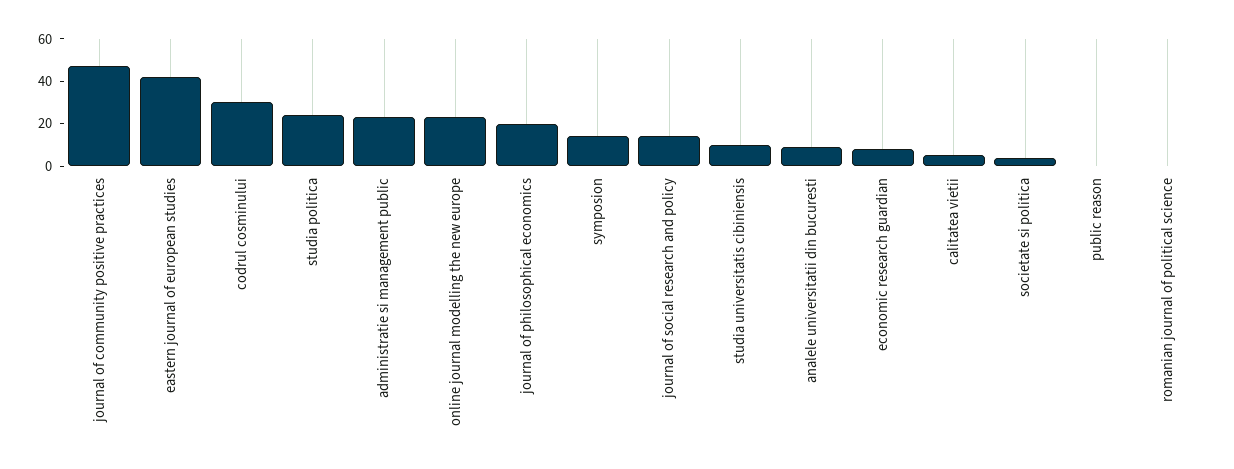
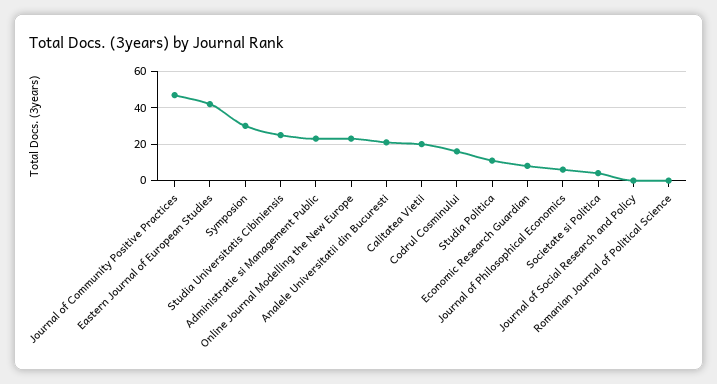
codrul cosminului: 30 -> 15
studia politica: 25 -> 10
journal of philosophical economics: 20 -> 5
symposion: 15 -> 30
journal of social research and policy: 15 -> 0
studia universitatis cibiniensis: 10 -> 25
analele universitatii din bucuresti: 10 -> 20
calitatea vietii: 5 -> 20
public reason: 0 -> none

